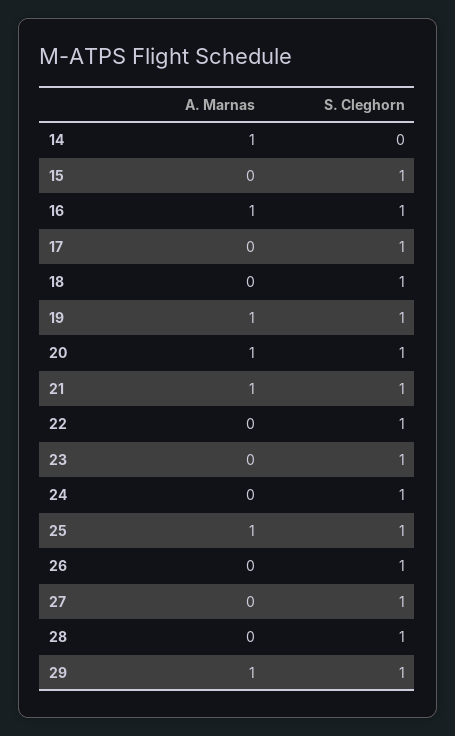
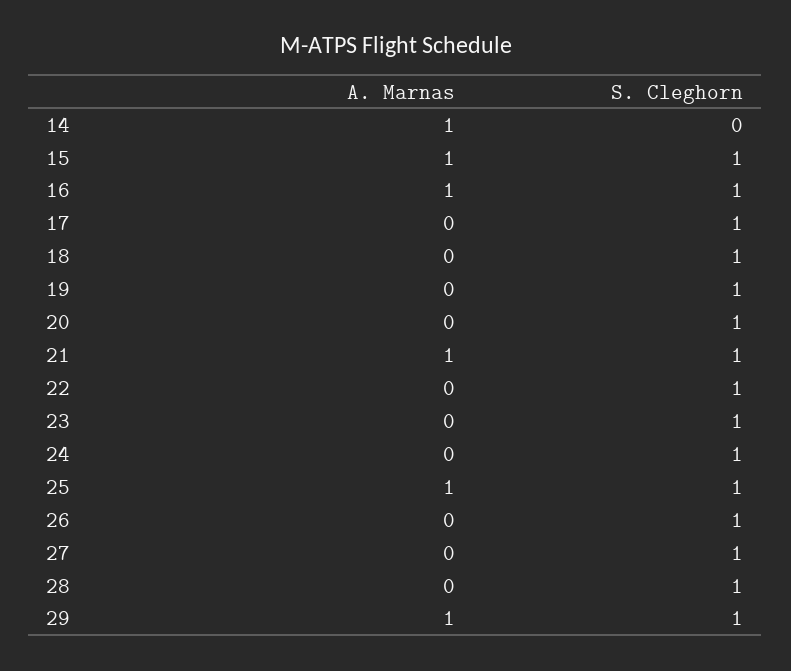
A. Marnas, 15: 0 -> 1
A. Marnas, 19: 1 -> 0
A. Marnas, 20: 1 -> 0

